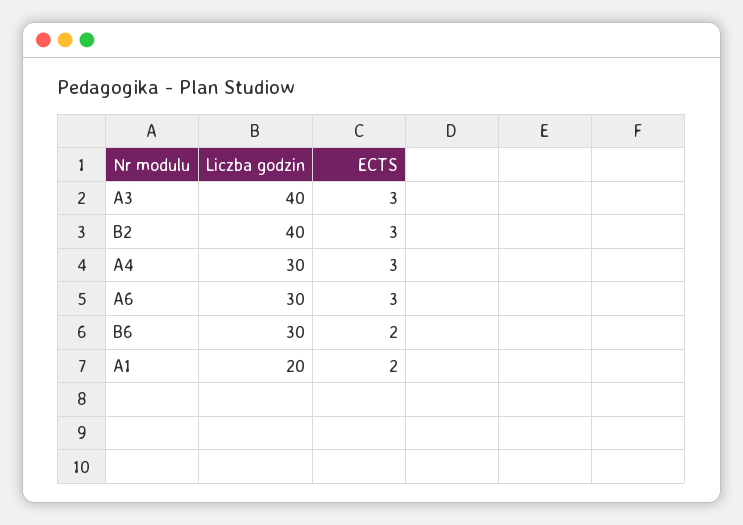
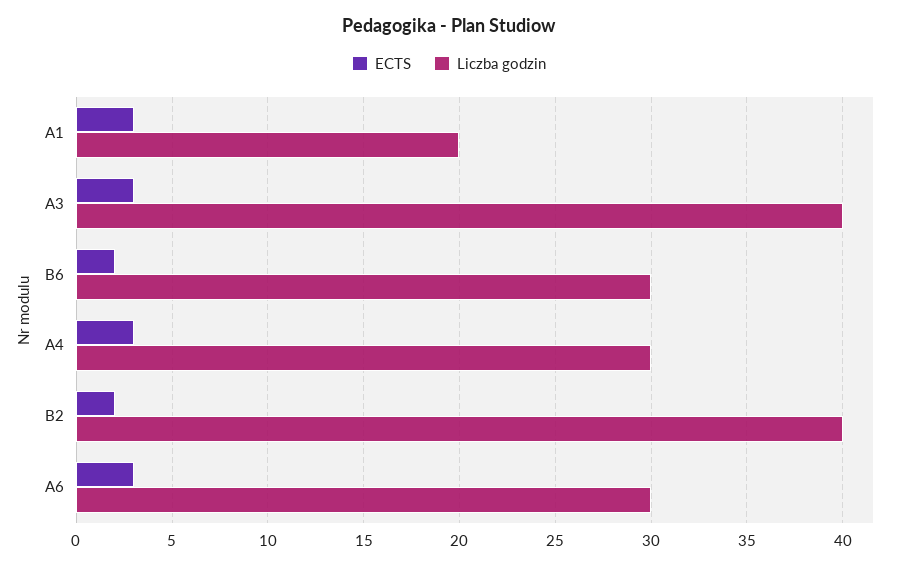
ECTS, B2: 3 -> 2
ECTS, A1: 2 -> 3

